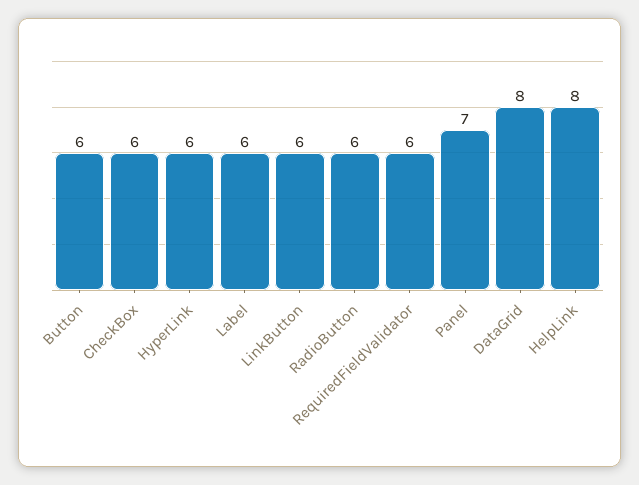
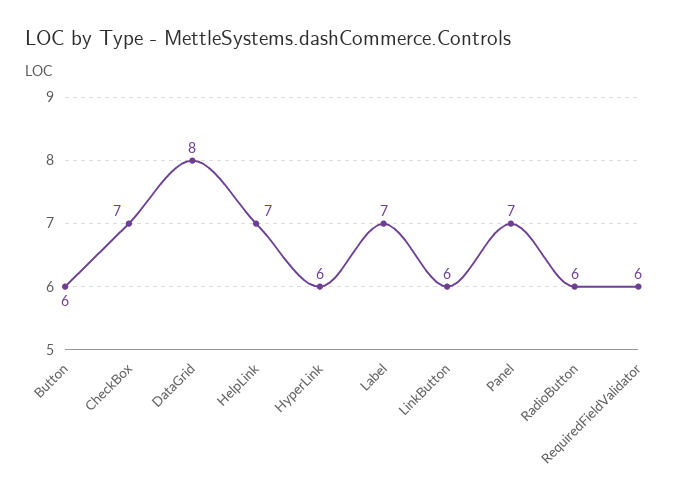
CheckBox: 6 -> 7
Label: 6 -> 7
HelpLink: 8 -> 7

